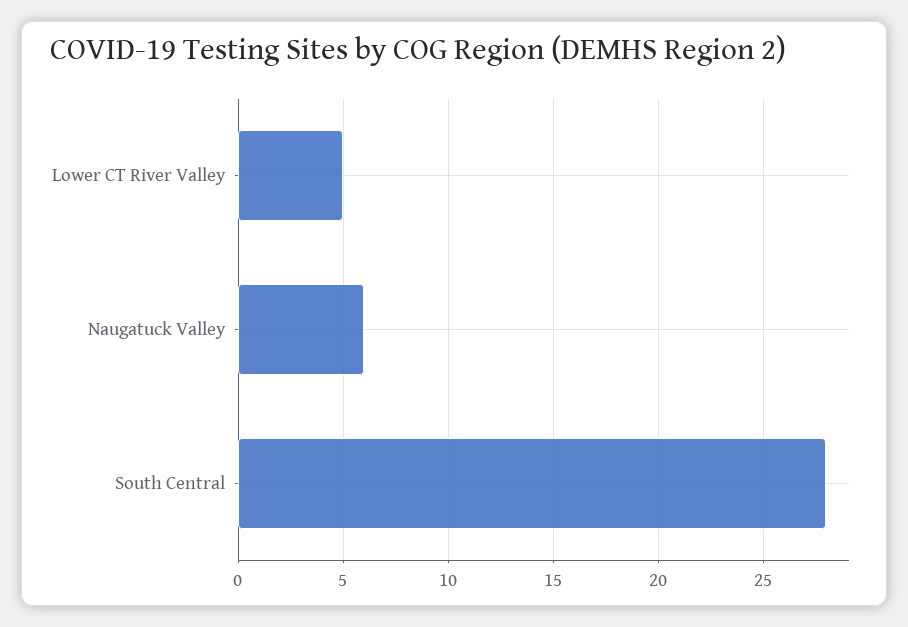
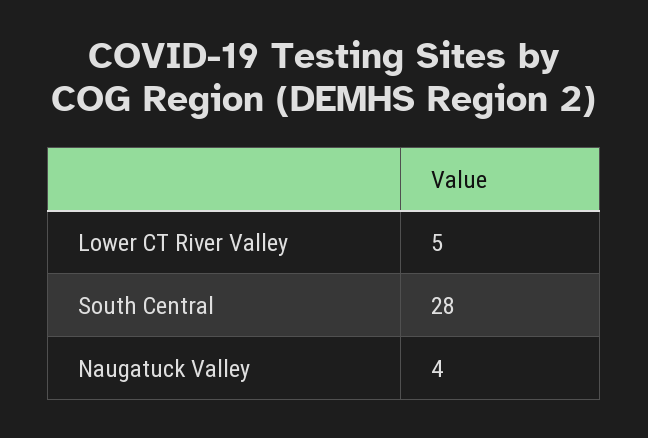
Naugatuck Valley: 6 -> 4

